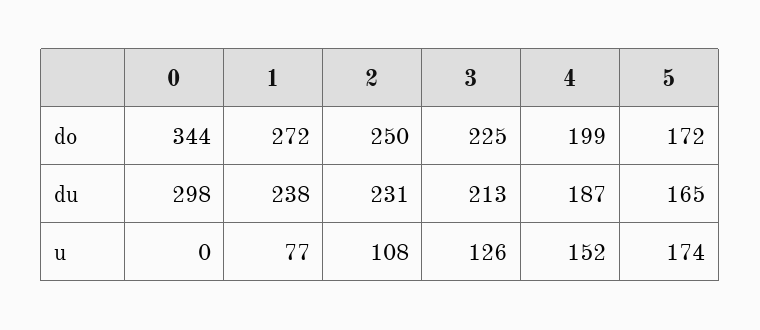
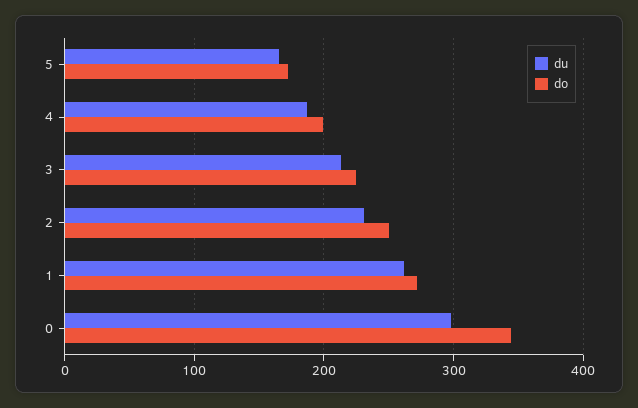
du, 1: 238 -> 260
u, 0: 0 -> none
u, 1: 77 -> none
u, 2: 108 -> none
u, 3: 126 -> none
u, 4: 152 -> none
u, 5: 174 -> none

